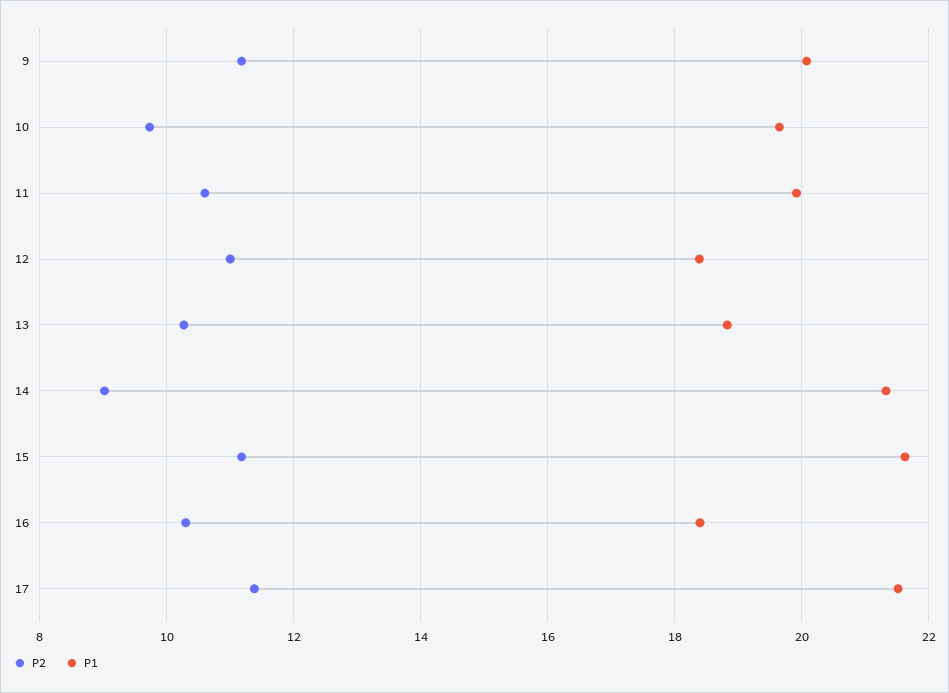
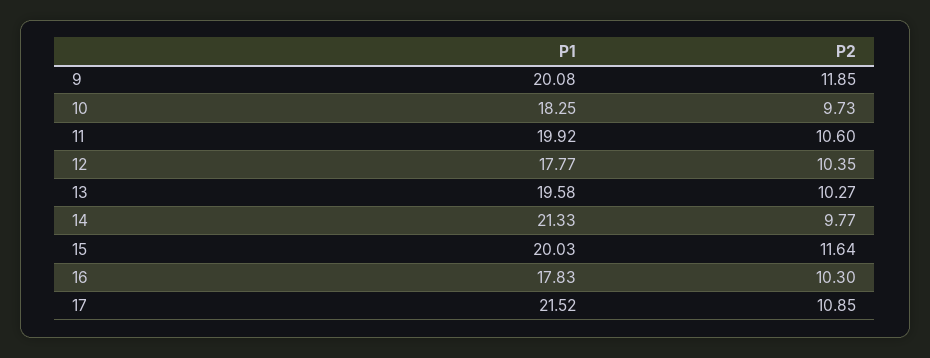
P2, 9: 11.2 -> 11.85
P1, 10: 19.6 -> 18.25
P2, 12: 11 -> 10.35
P1, 12: 18.4 -> 17.77
P1, 13: 18.8 -> 19.58
P2, 14: 9 -> 9.77
P2, 15: 11.2 -> 11.64
P1, 15: 21.6 -> 20.03
P1, 16: 18.4 -> 17.83
P2, 17: 11.4 -> 10.85

